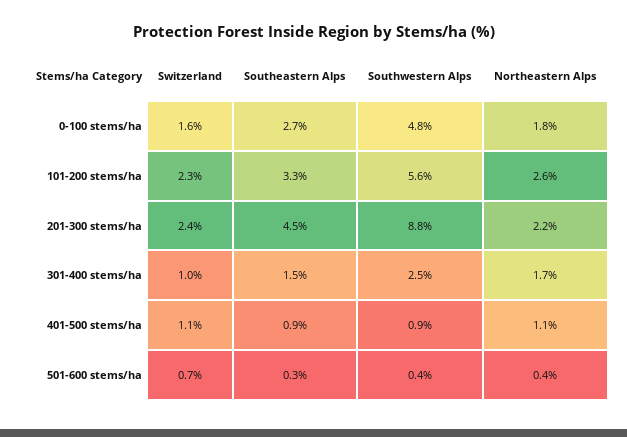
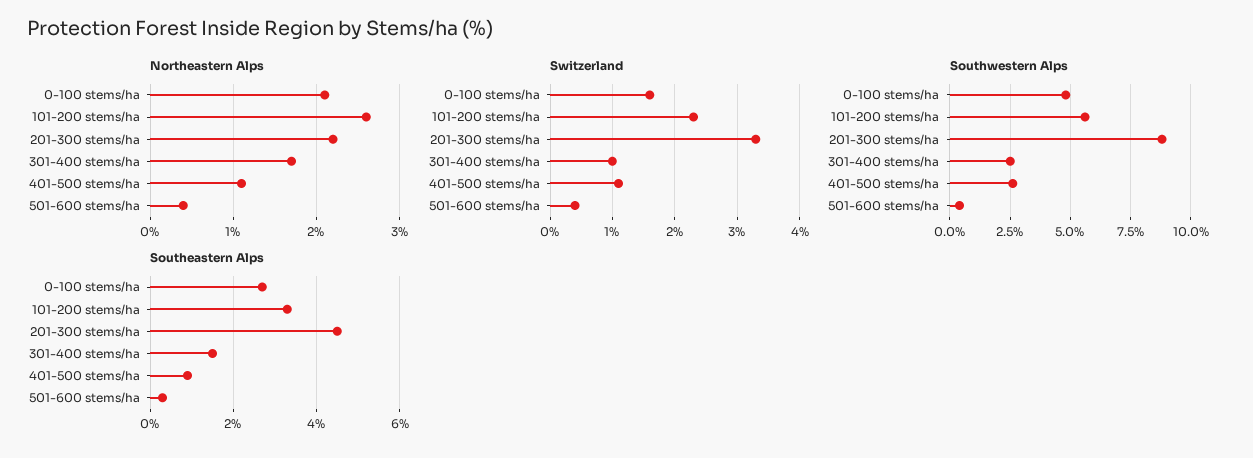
Northeastern Alps, 0-100 stems/ha: 1.8 -> 2.1
Switzerland, 201-300 stems/ha: 2.4 -> 3.3
Southwestern Alps, 401-500 stems/ha: 0.9 -> 2.5
Switzerland, 501-600 stems/ha: 0.7 -> 0.4

